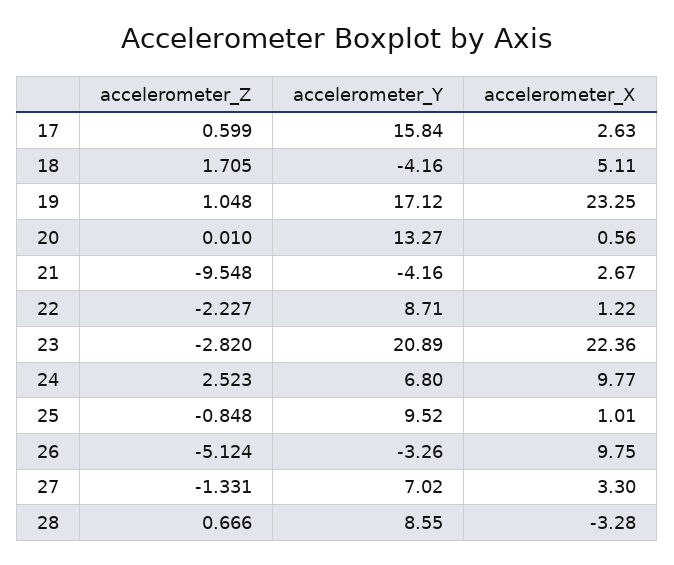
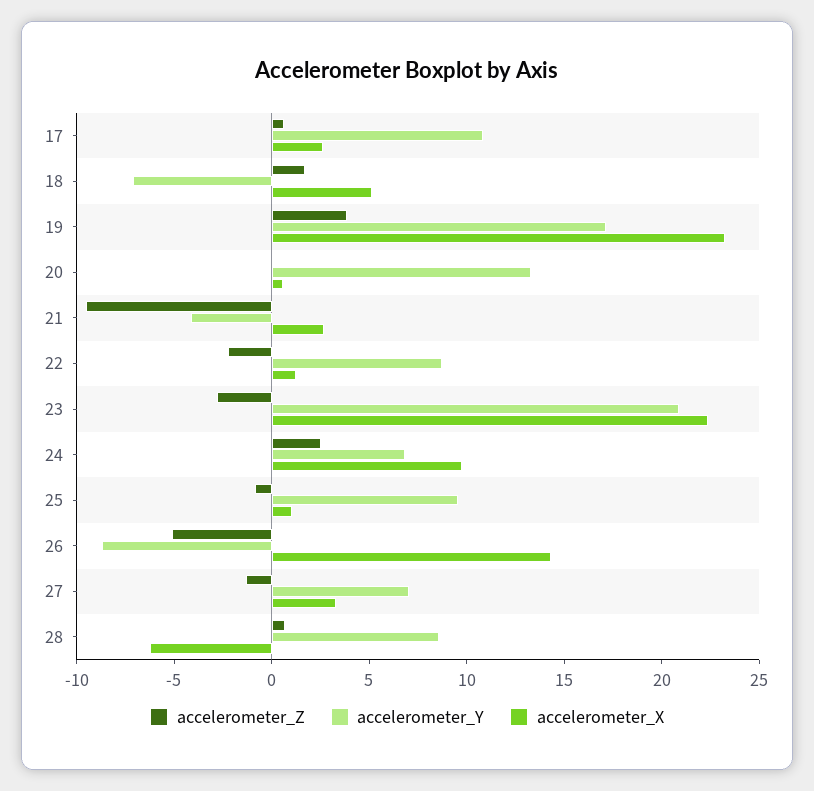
accelerometer_Y, 17: 15.84 -> 11
accelerometer_Y, 18: -4.16 -> -7
accelerometer_Z, 19: 1.048 -> 4
accelerometer_Y, 26: -3.26 -> -9
accelerometer_X, 26: 9.75 -> 14
accelerometer_X, 28: -3.28 -> -6

